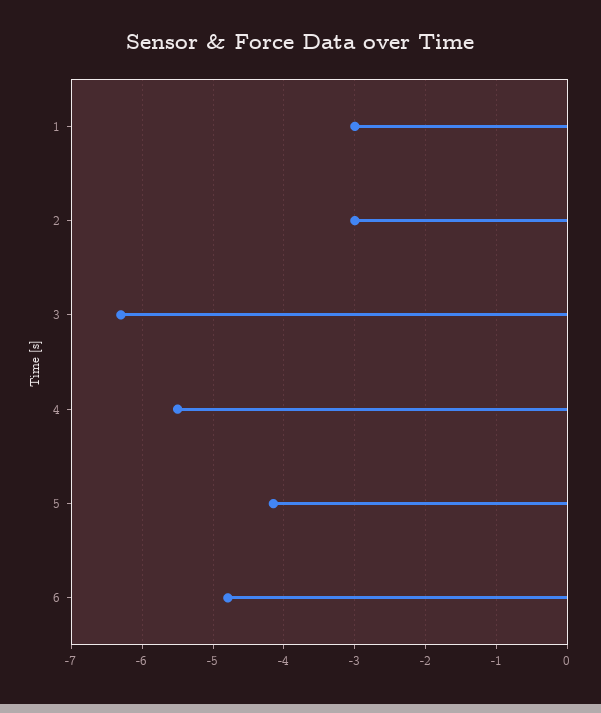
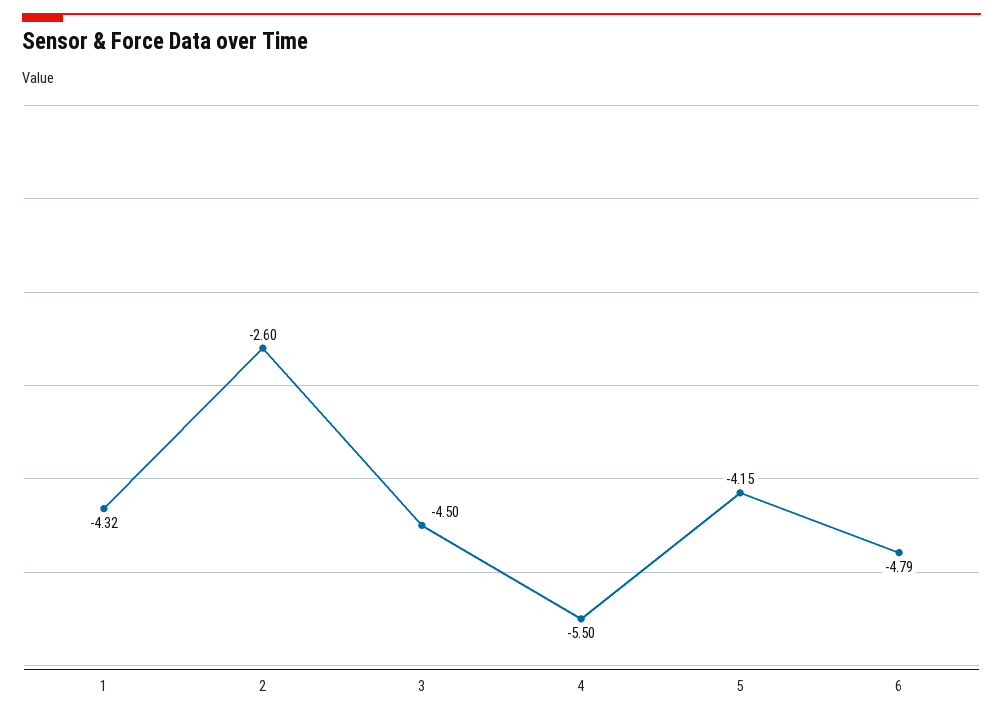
1: -3 -> -4.32
2: -3 -> -2.6
3: -6.3 -> -4.5

